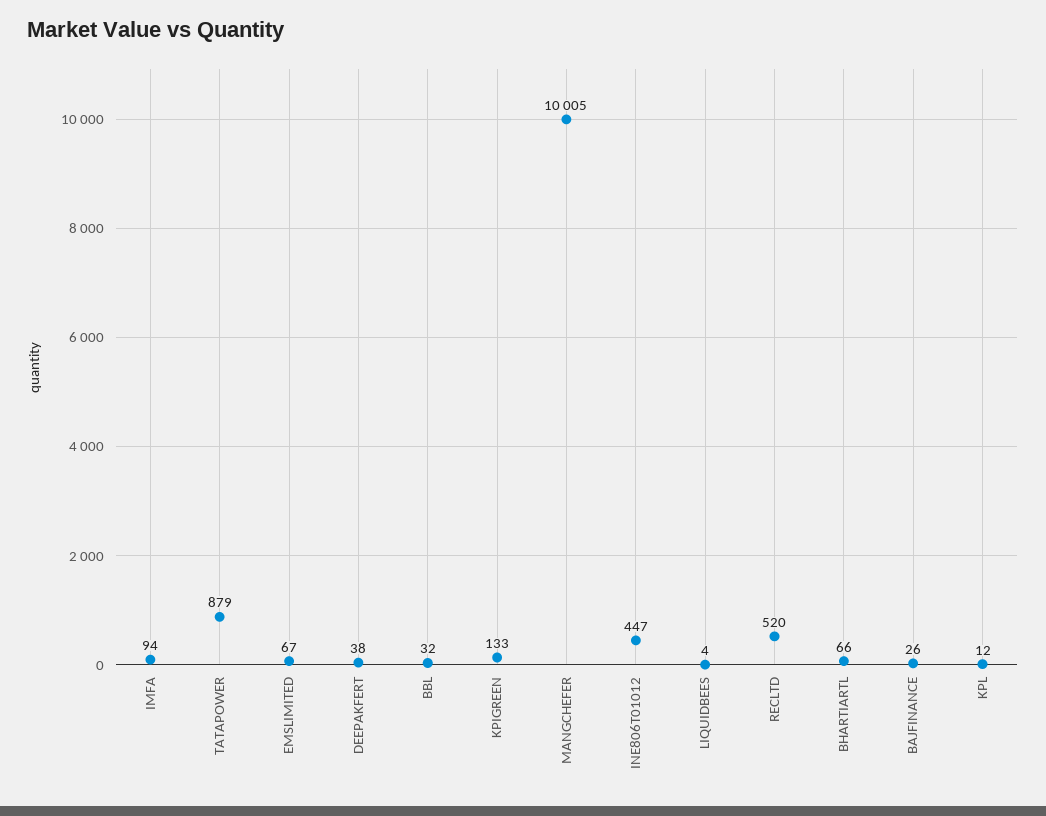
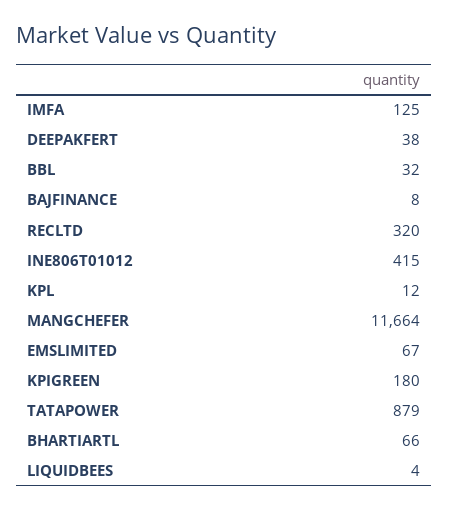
IMFA: 94 -> 125
KPIGREEN: 133 -> 180
MANGCHEFER: 10005 -> 11664
INE806T01012: 447 -> 415
RECLTD: 520 -> 320
BAJFINANCE: 26 -> 8

